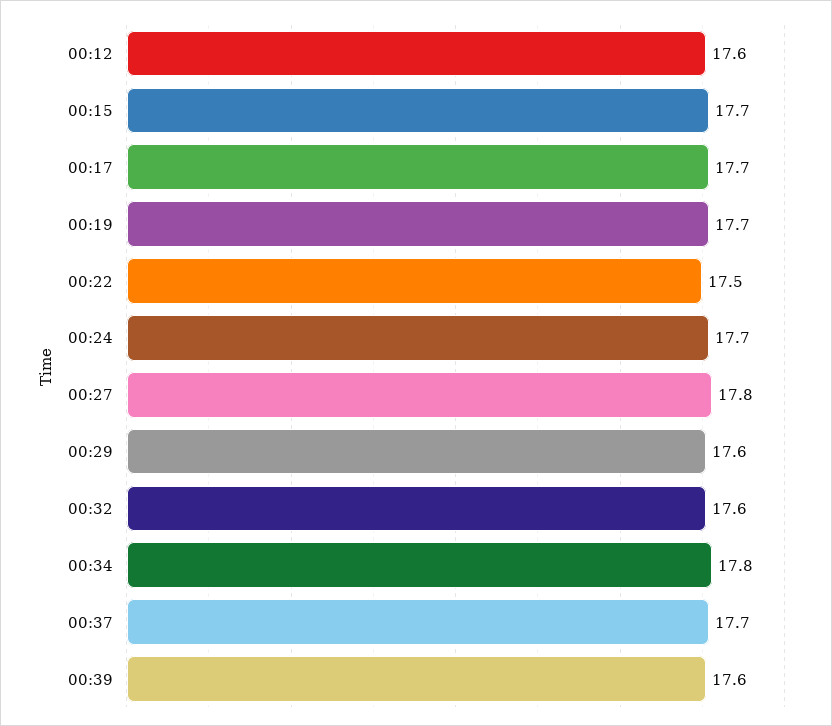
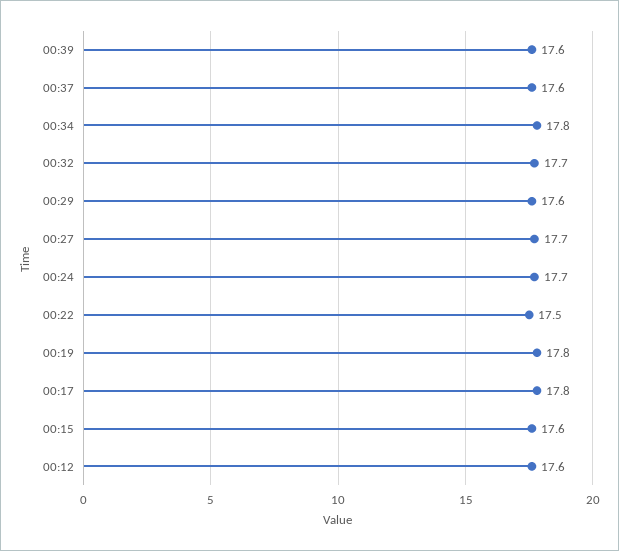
00:15: 17.7 -> 17.6
00:17: 17.7 -> 17.8
00:19: 17.7 -> 17.8
00:27: 17.8 -> 17.7
00:32: 17.6 -> 17.7
00:37: 17.7 -> 17.6

